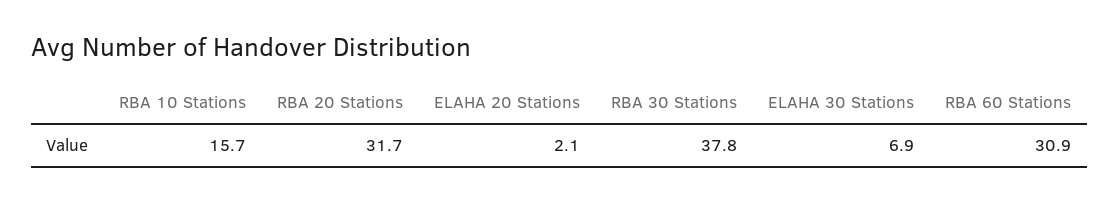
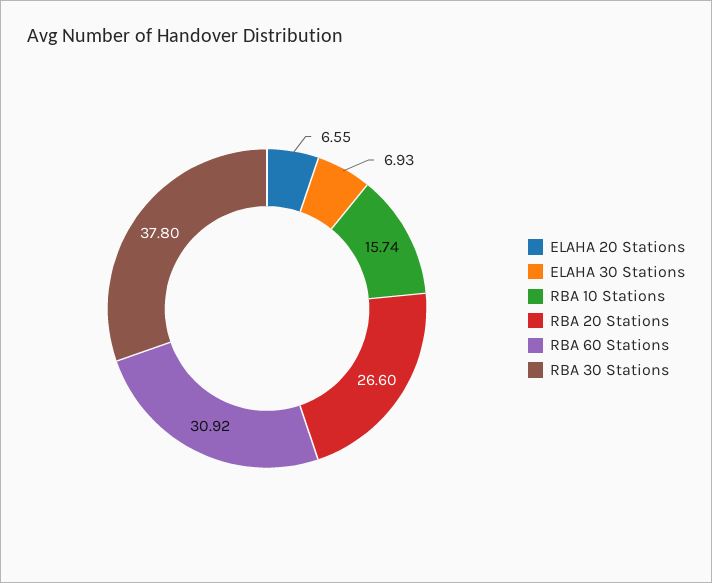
RBA 20 Stations: 31.7 -> 26.6
ELAHA 20 Stations: 2.1 -> 6.55

